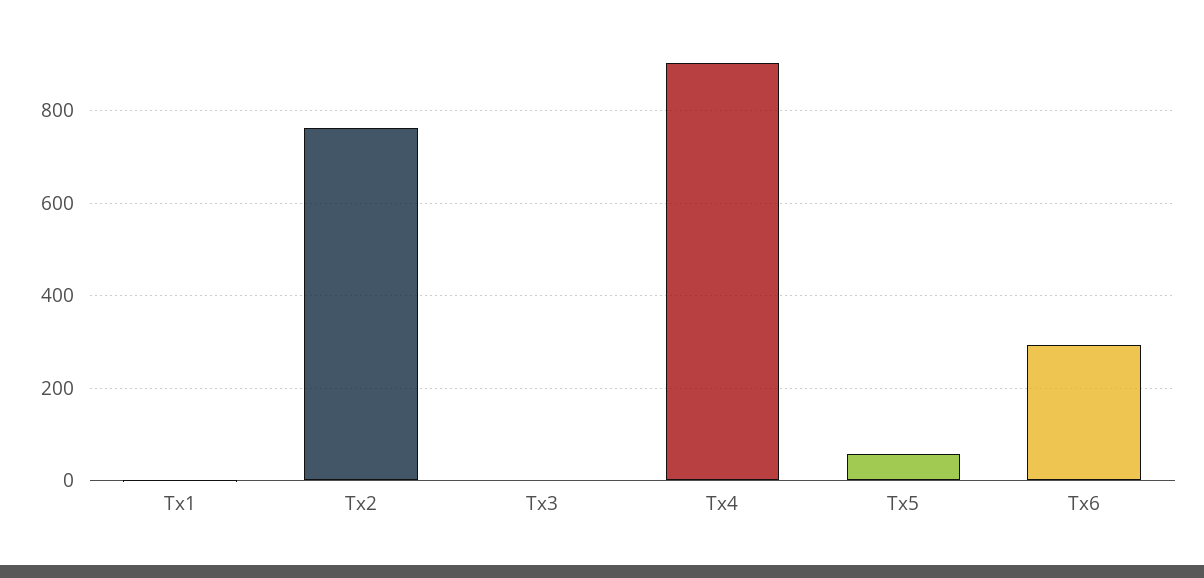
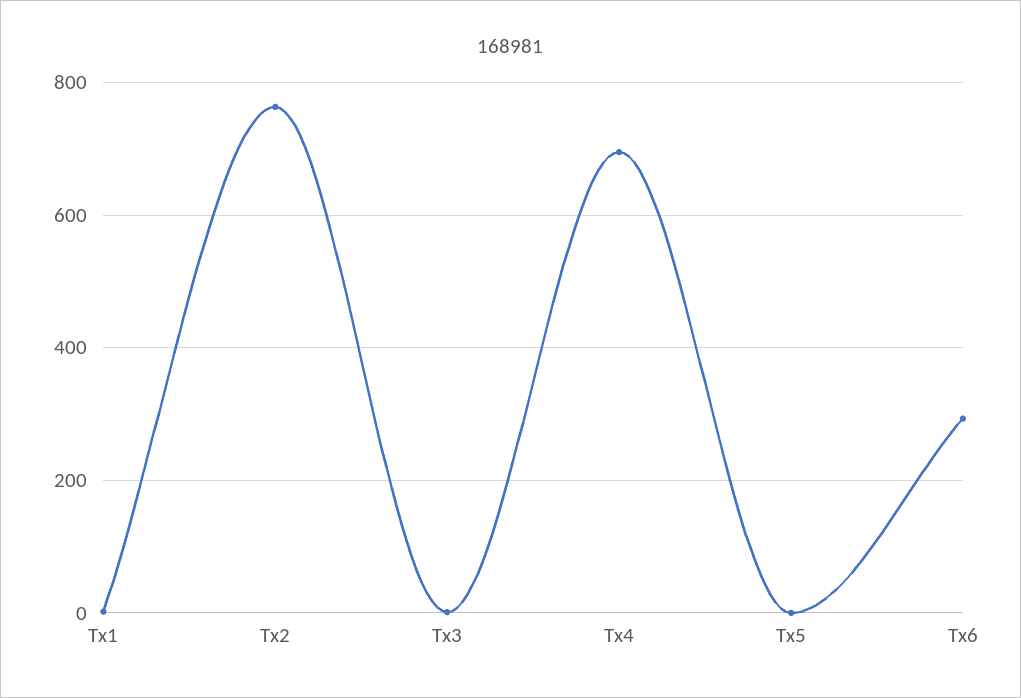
Tx4: 900 -> 700
Tx5: 60 -> 0

